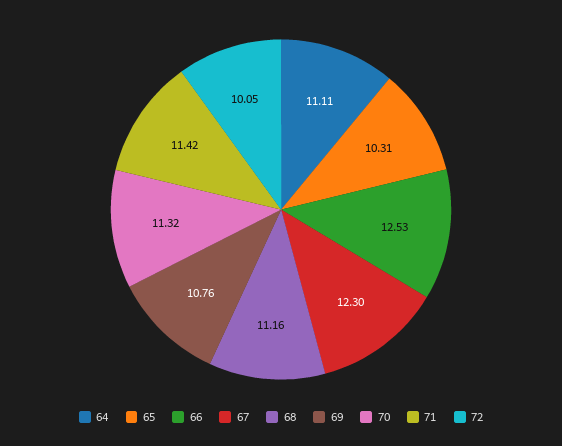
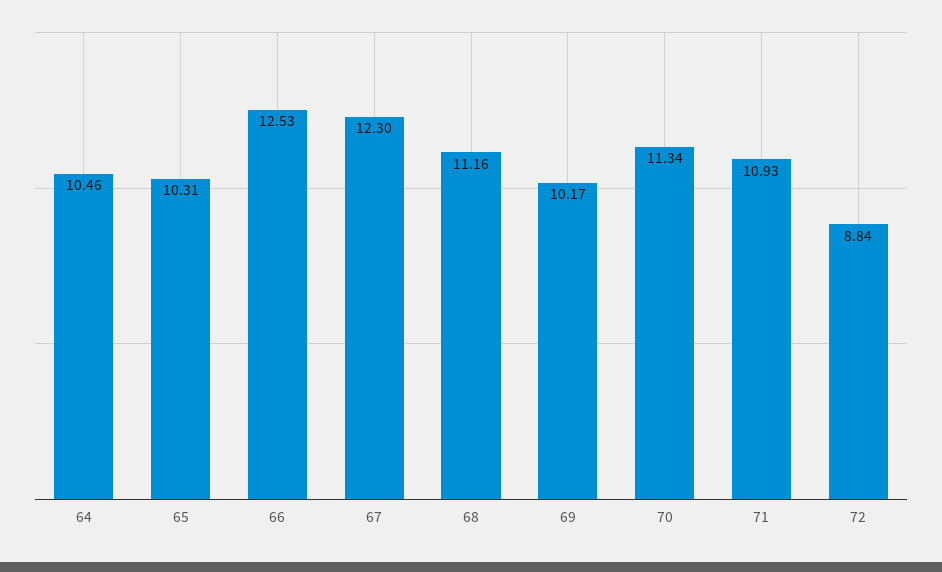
64: 11.11 -> 10.46
69: 10.76 -> 10.17
70: 11.32 -> 11.34
71: 11.42 -> 10.93
72: 10.05 -> 8.84

